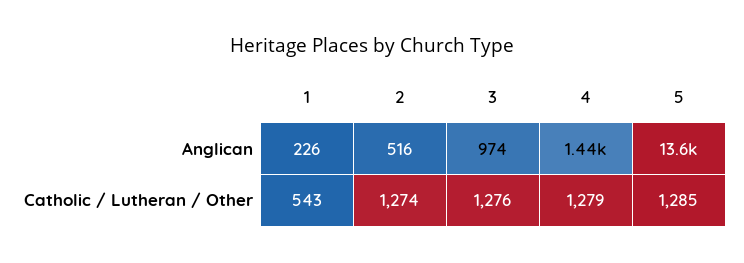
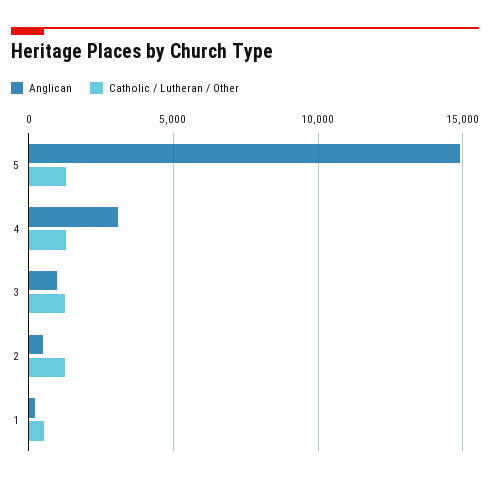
Anglican, 4: 1440 -> 3000
Anglican, 5: 13600 -> 15000

